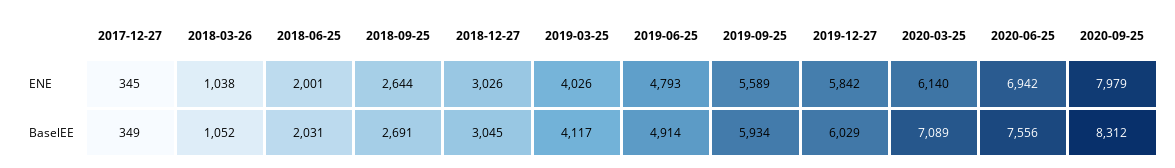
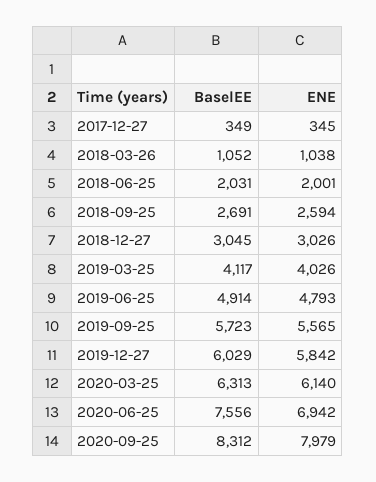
2018-09-25, ENE: 2644 -> 2594
2019-09-25, ENE: 5589 -> 5565
2019-09-25, BaselEE: 5934 -> 5723
2020-03-25, BaselEE: 7089 -> 6313

